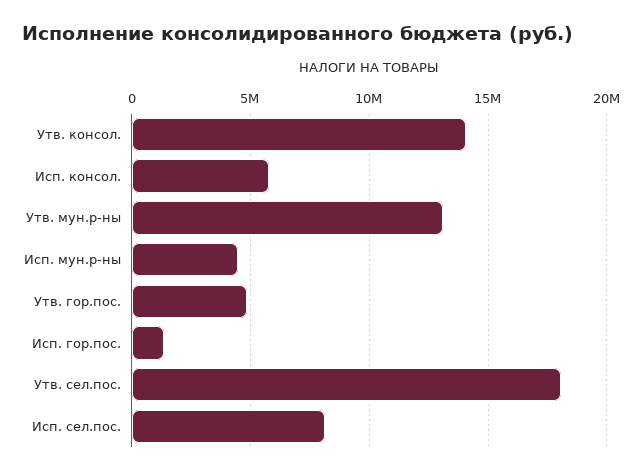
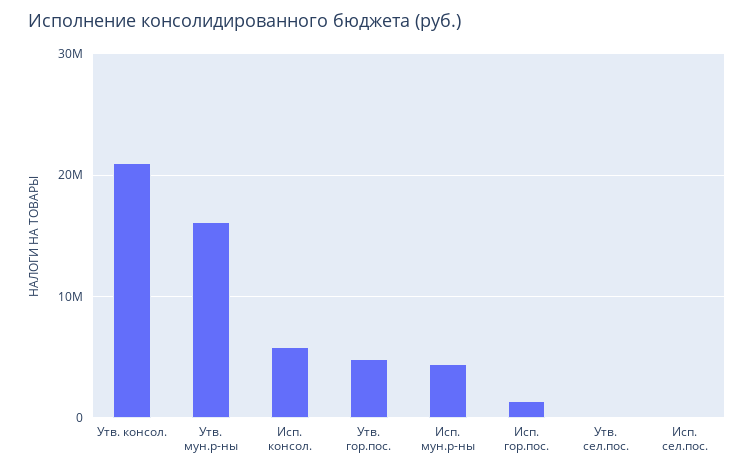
Утв. консол.: 14000000 -> 21000000
Утв. мун.р-ны: 13000000 -> 16000000
Утв. сел.пос.: 18000000 -> 0
Исп. сел.пос.: 8000000 -> 0

